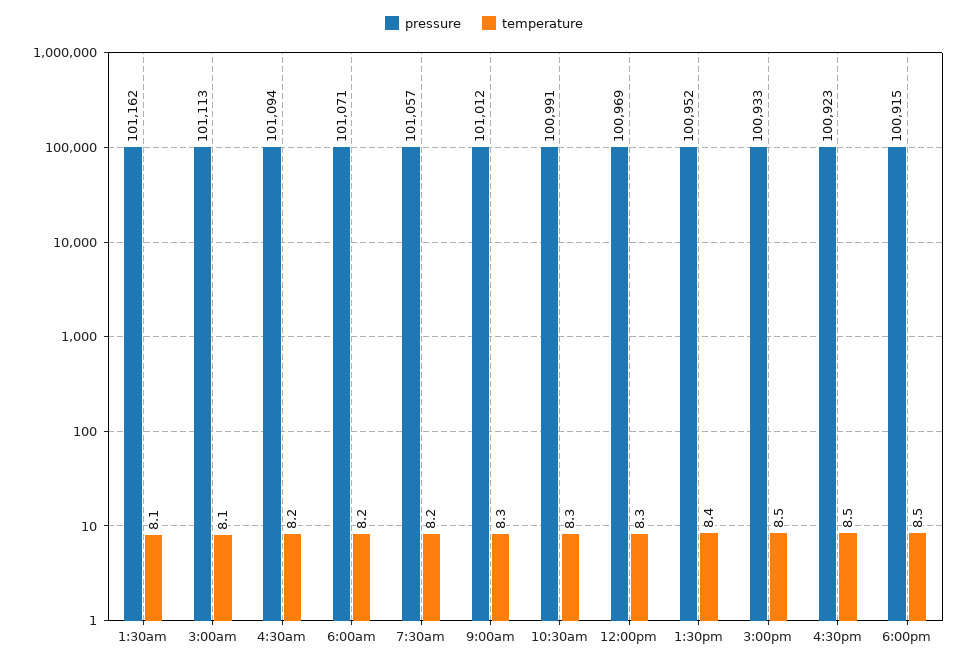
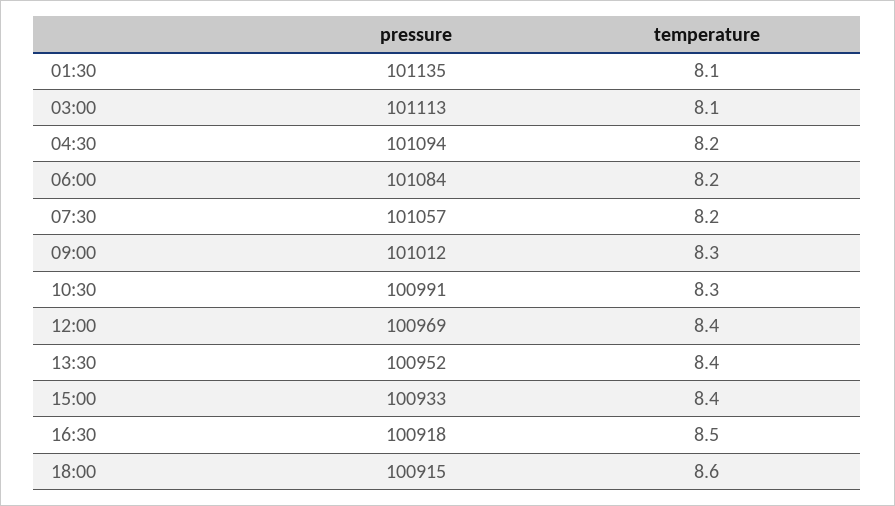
pressure, 1:30am: 101162 -> 101135
pressure, 6:00am: 101071 -> 101084
temperature, 12:00pm: 8.3 -> 8.4
temperature, 3:00pm: 8.5 -> 8.4
pressure, 4:30pm: 100923 -> 100918
temperature, 6:00pm: 8.5 -> 8.6

